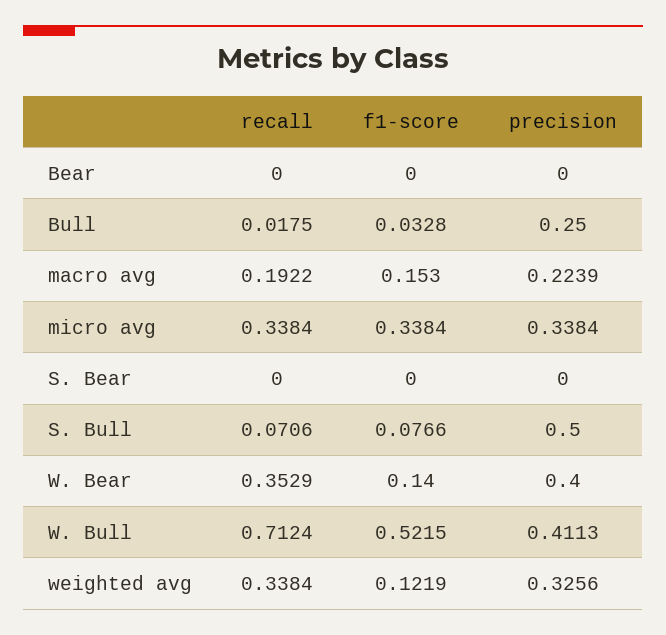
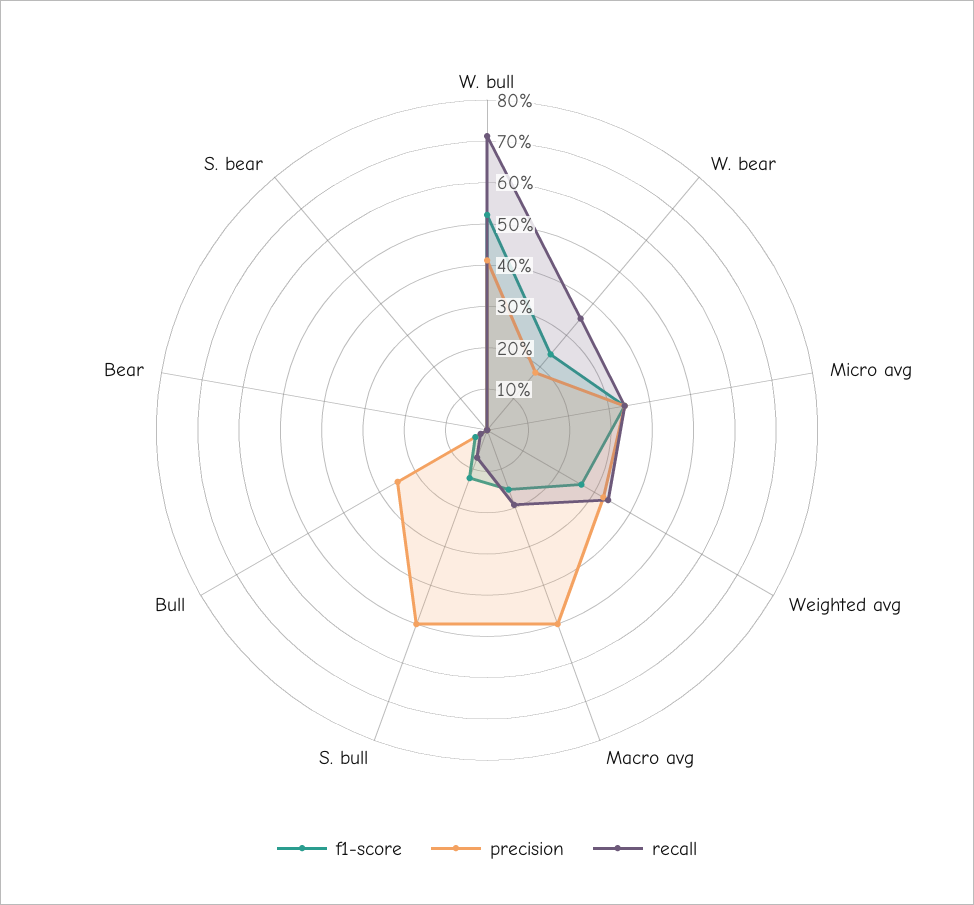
precision, macro avg: 0.2239 -> 0.5
f1-score, S. Bull: 0.0766 -> 0.12
f1-score, W. Bear: 0.14 -> 0.24
precision, W. Bear: 0.4 -> 0.18
f1-score, weighted avg: 0.1219 -> 0.26

